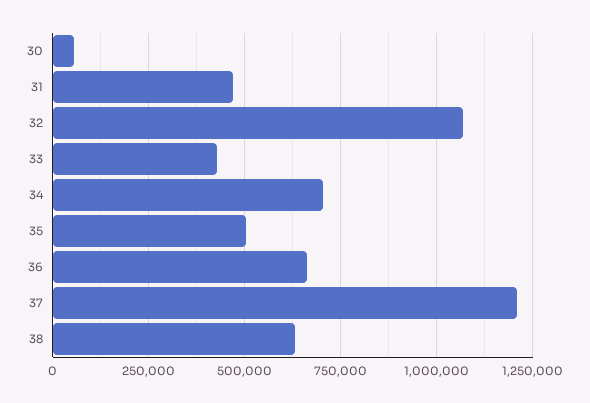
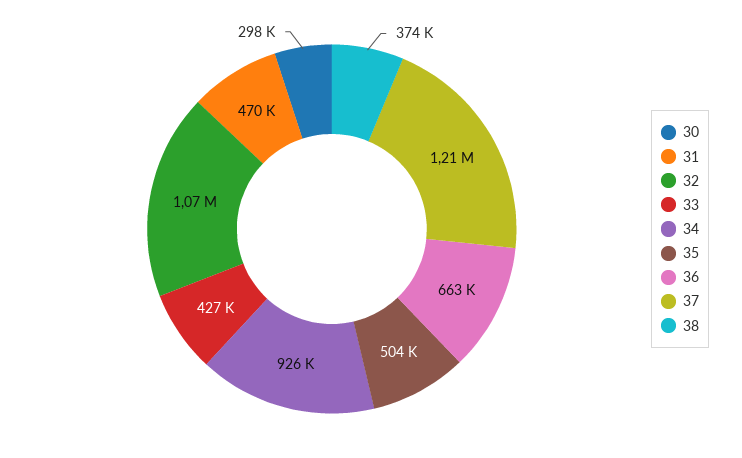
30: 50000 -> 298000
34: 700000 -> 926000
38: 625000 -> 374000

